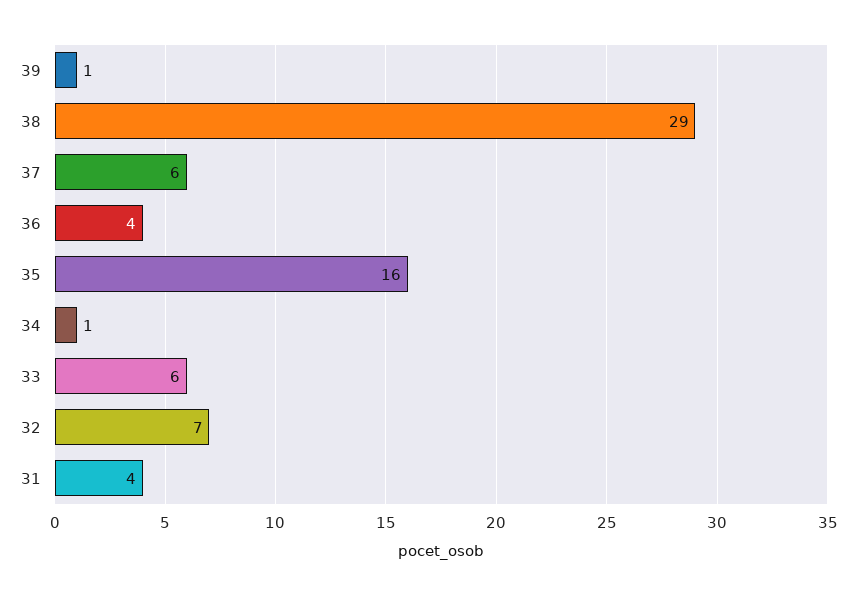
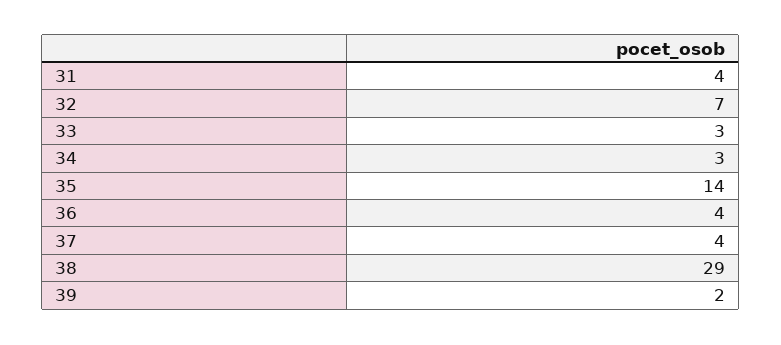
39: 1 -> 2
37: 6 -> 4
35: 16 -> 14
34: 1 -> 3
33: 6 -> 3

